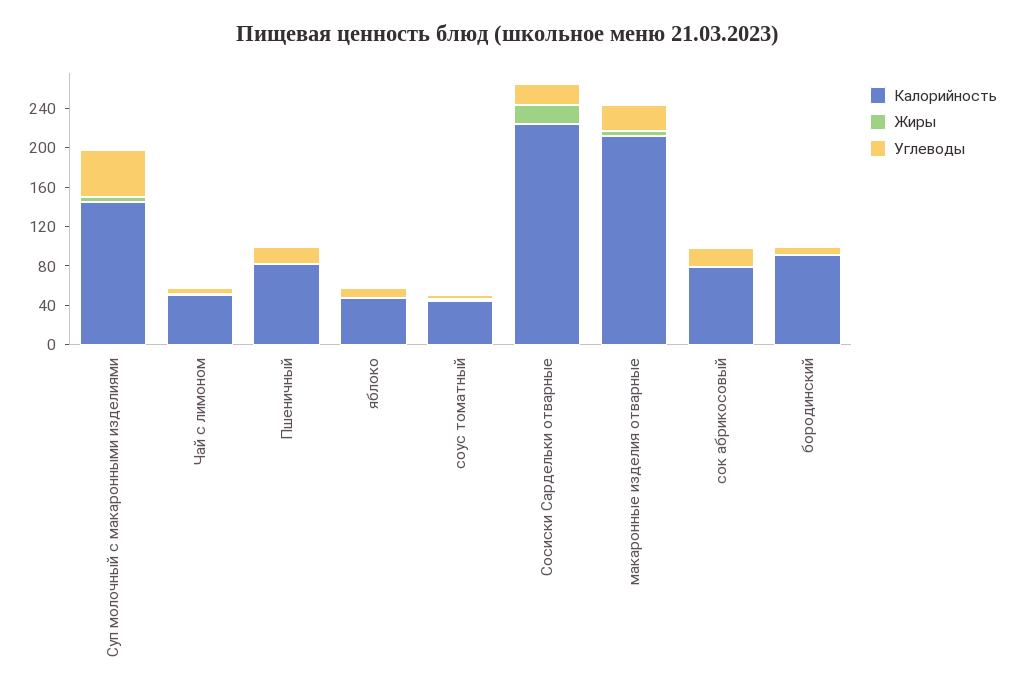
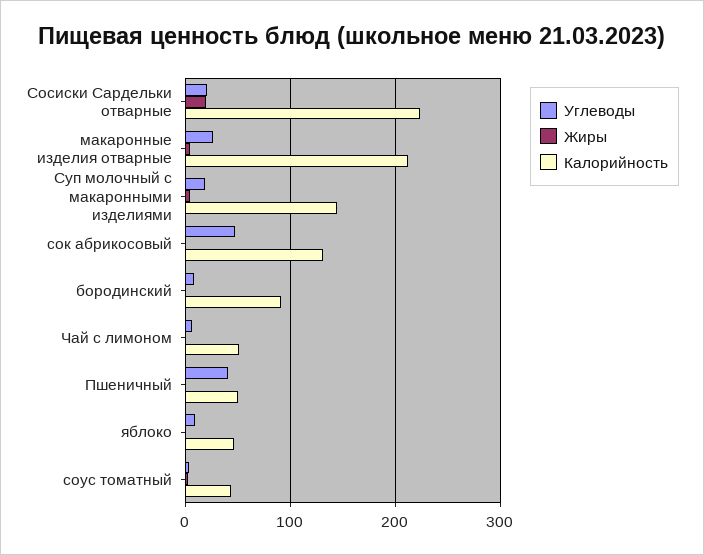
Углеводы, Суп молочный с макаронными изделиями: 50 -> 20
Калорийность, Пшеничный: 80 -> 50
Углеводы, Пшеничный: 20 -> 40
Калорийность, сок абрикосовый: 80 -> 130
Углеводы, сок абрикосовый: 20 -> 50

